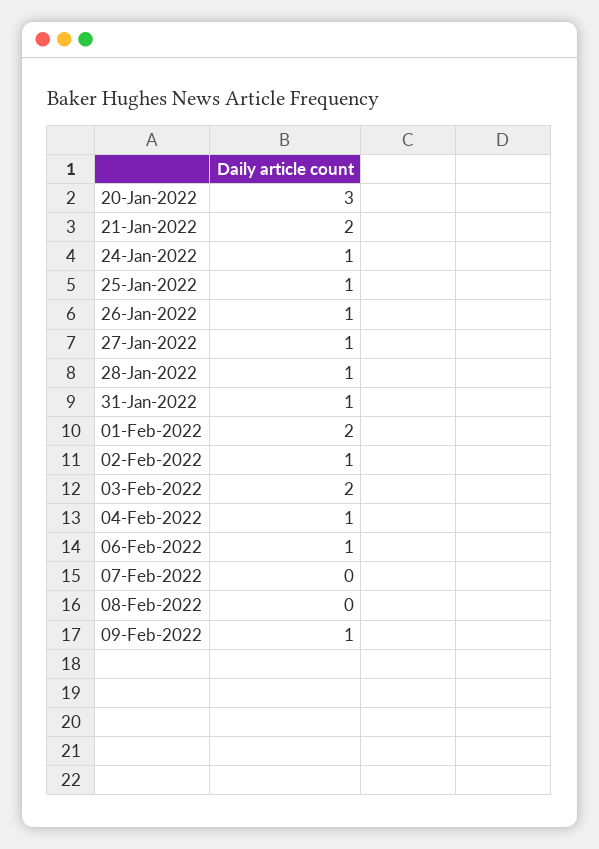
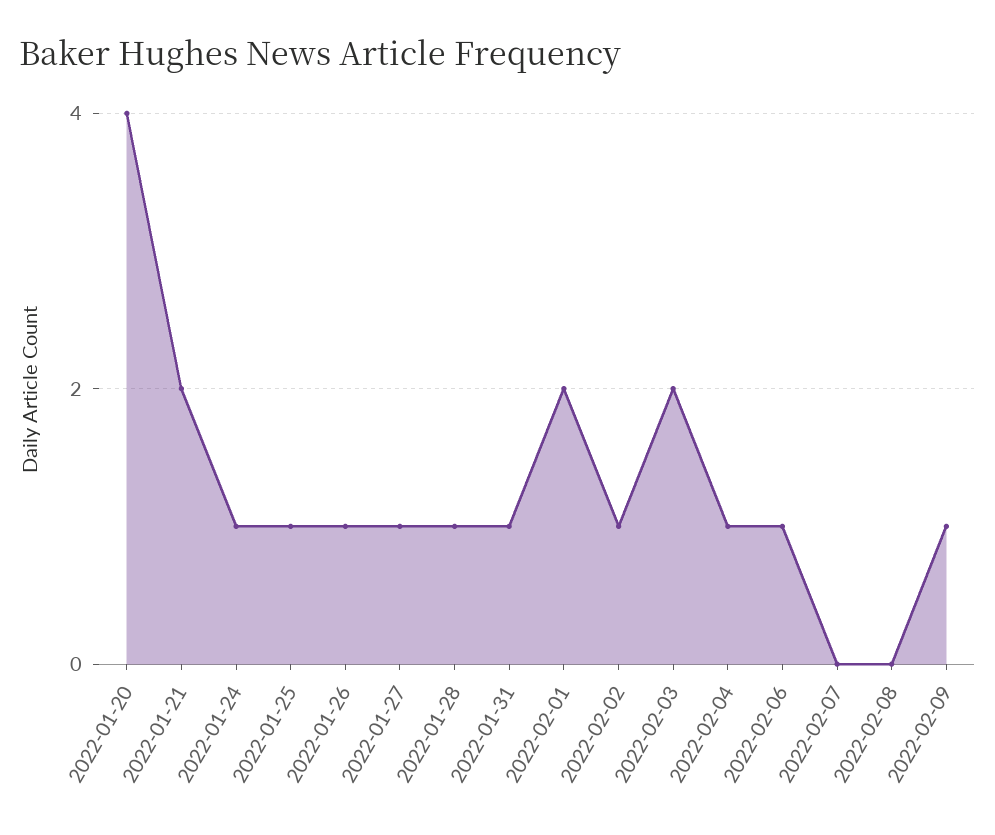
20-Jan-2022: 3 -> 4

